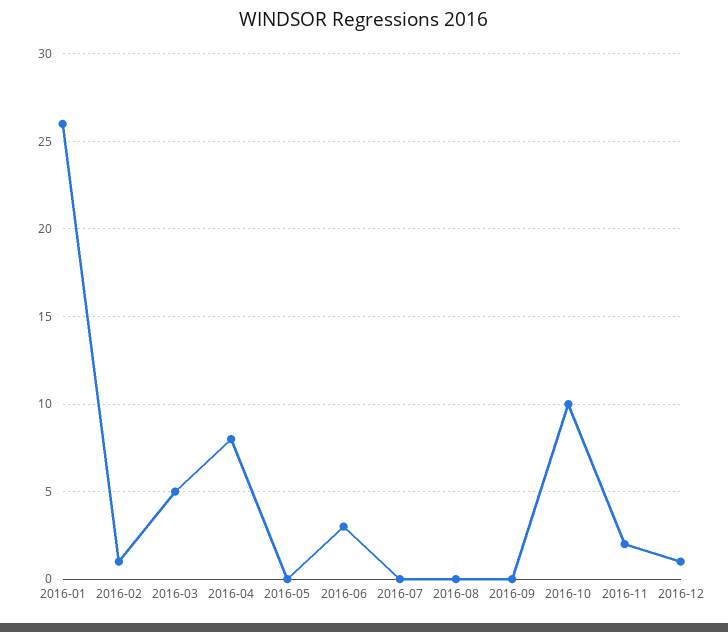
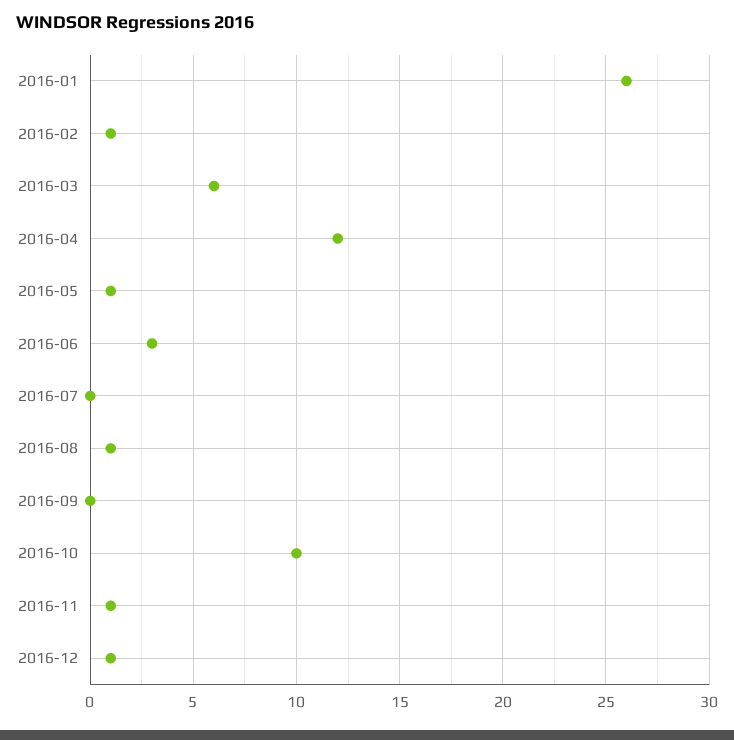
2016-03: 5 -> 6
2016-04: 8 -> 12
2016-05: 0 -> 1
2016-08: 0 -> 1
2016-11: 2 -> 1

